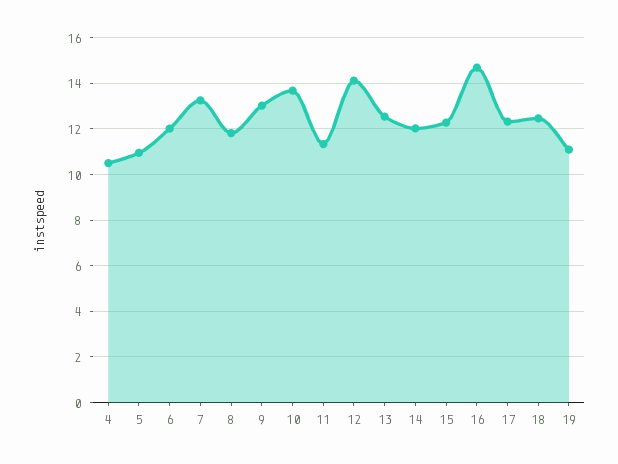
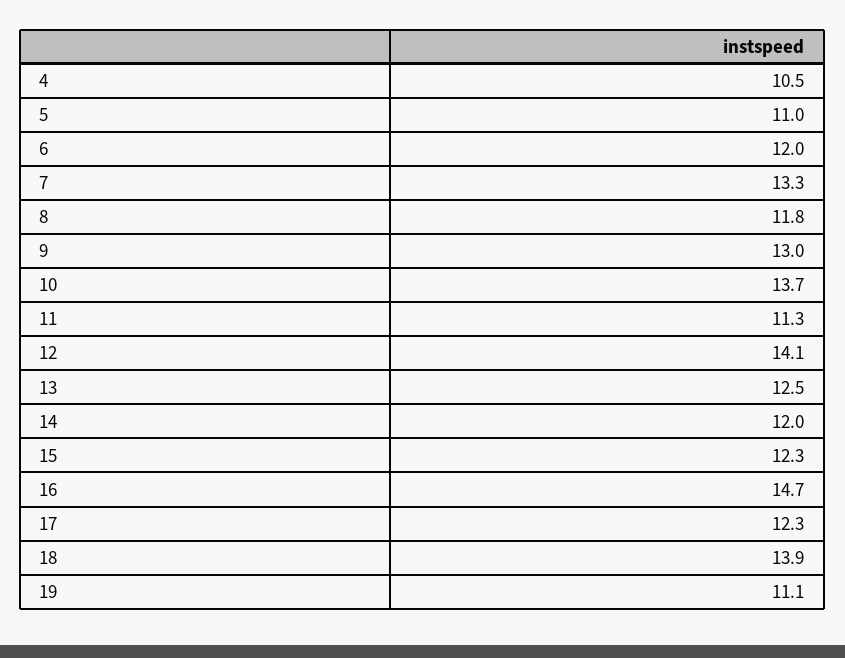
18: 12.5 -> 13.9

